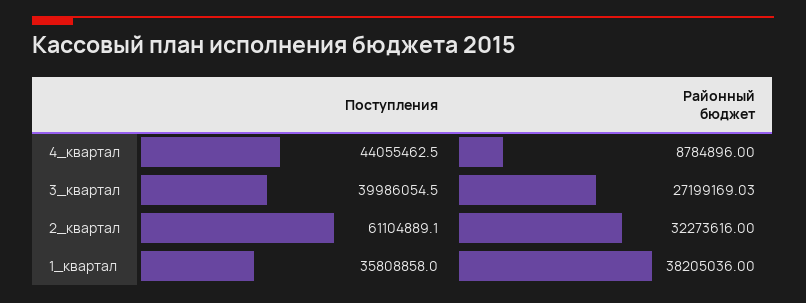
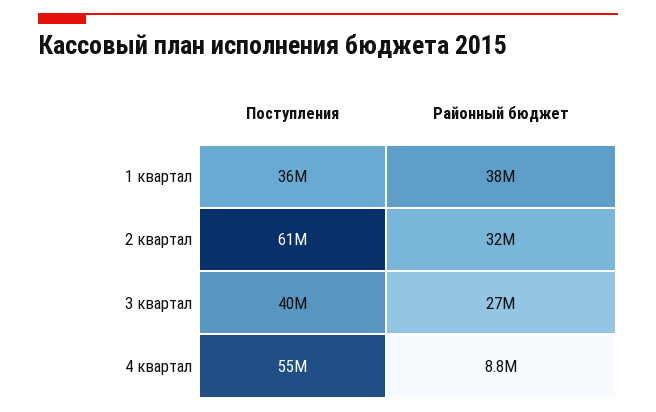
Поступления, 4_квартал: 44055462.5 -> 55000000

